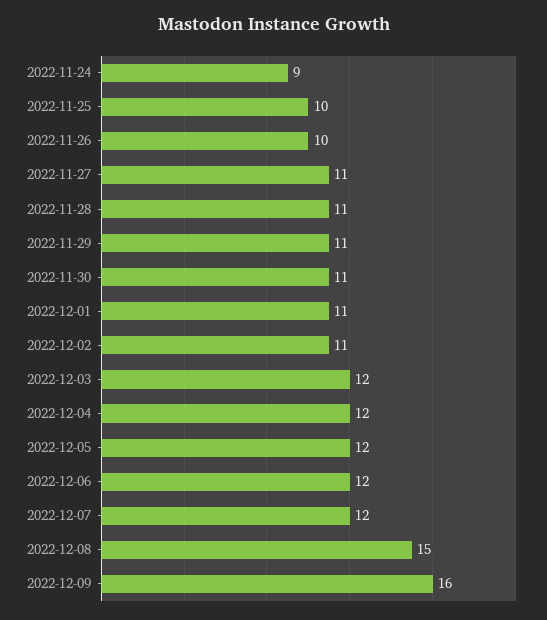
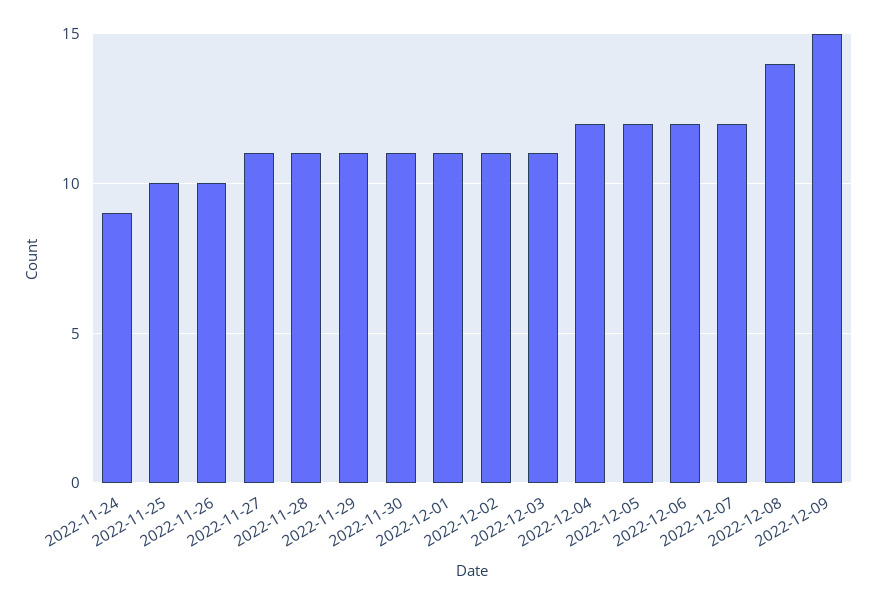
2022-12-03: 12 -> 11
2022-12-08: 15 -> 14
2022-12-09: 16 -> 15

